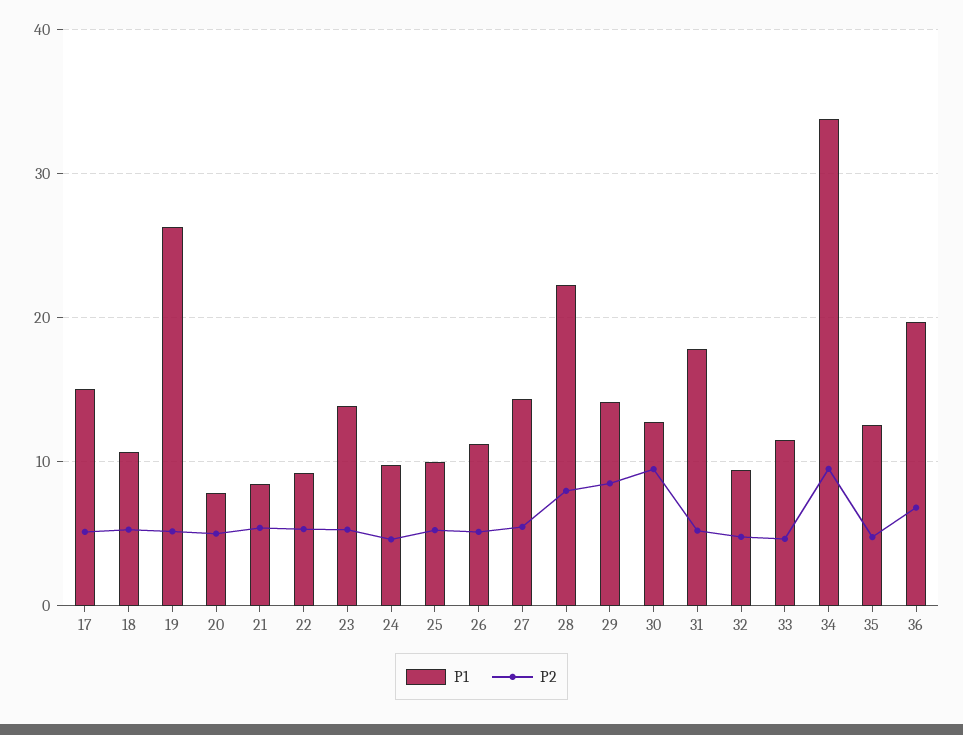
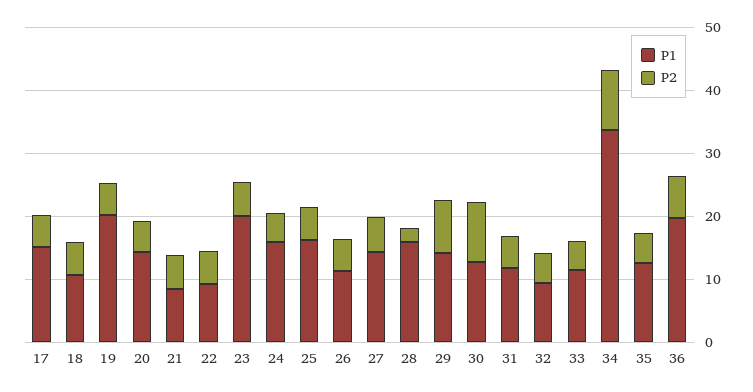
P1, 19: 26 -> 20
P1, 20: 8 -> 14
P1, 23: 14 -> 20
P1, 24: 10 -> 16
P1, 25: 10 -> 16
P1, 28: 22 -> 16
P2, 28: 8 -> 2
P1, 31: 18 -> 12

